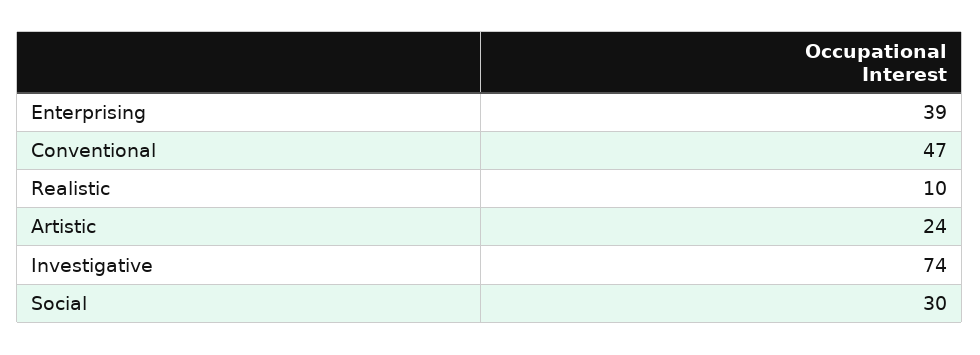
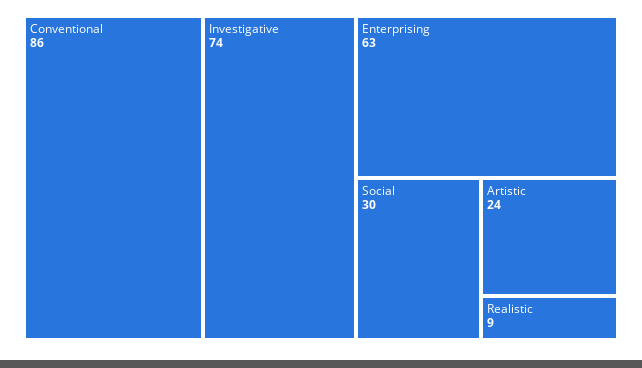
Enterprising: 39 -> 63
Conventional: 47 -> 86
Realistic: 10 -> 9

